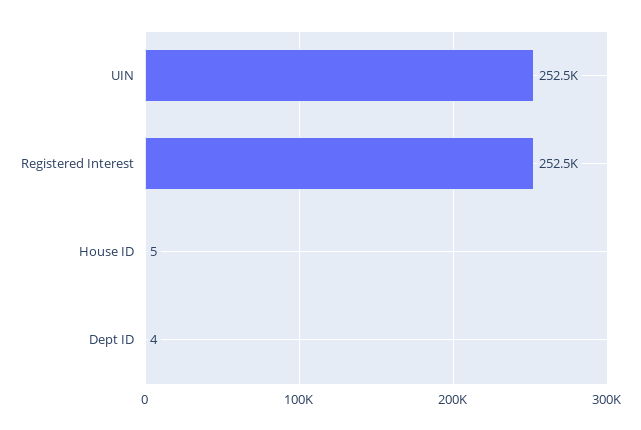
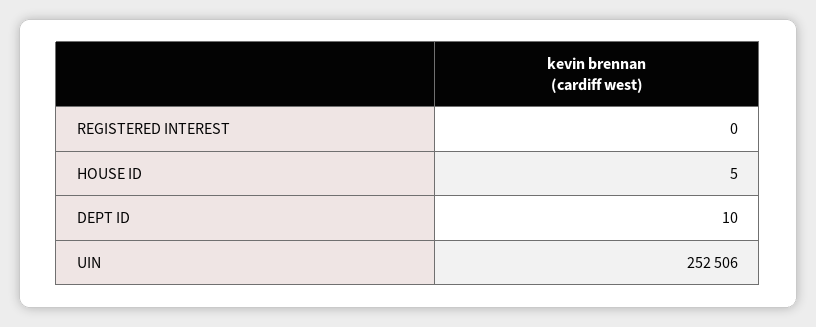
Registered Interest: 252500 -> 0
Dept ID: 4 -> 10

